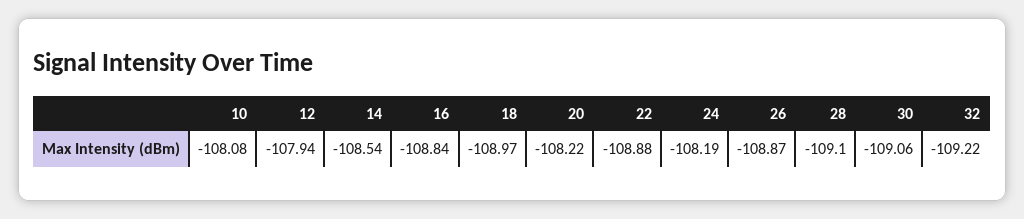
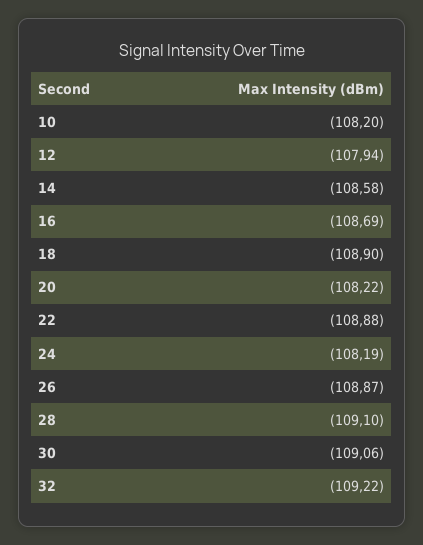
10: -108.08 -> -108.2
14: -108.54 -> -108.58
16: -108.84 -> -108.69
18: -108.97 -> -108.9

